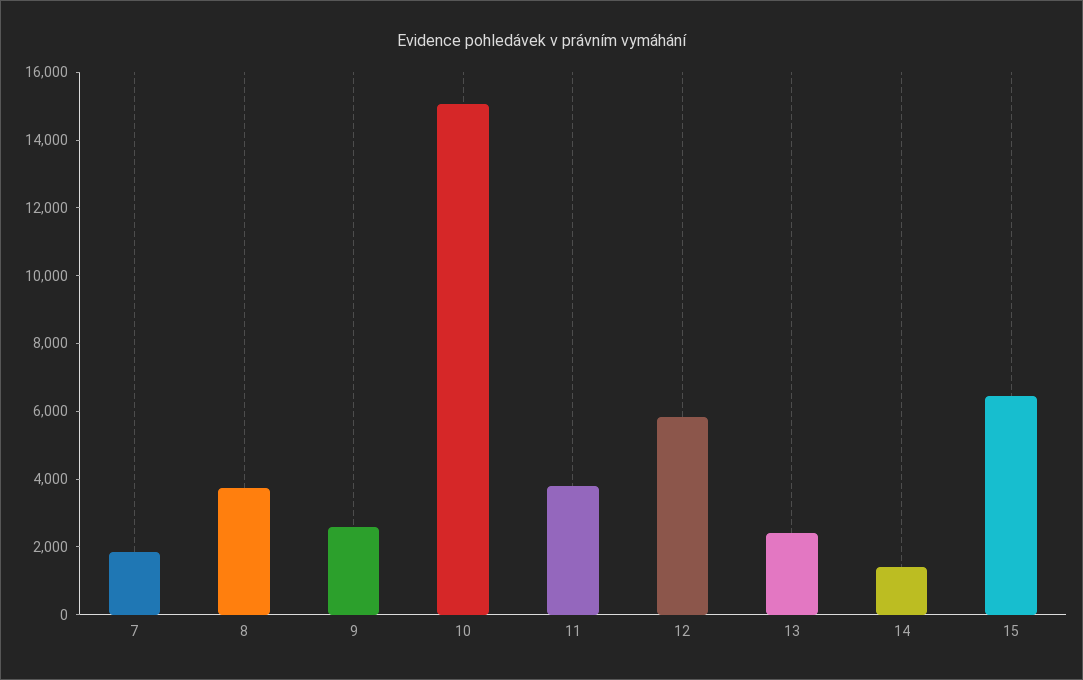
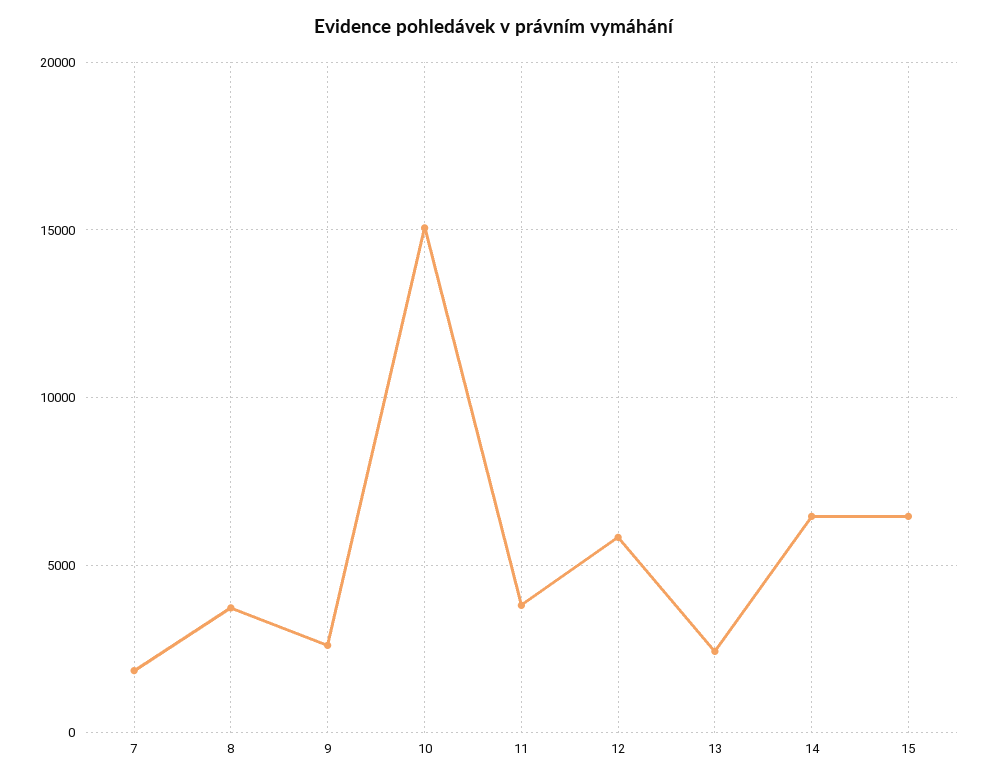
14: 1500 -> 6500

